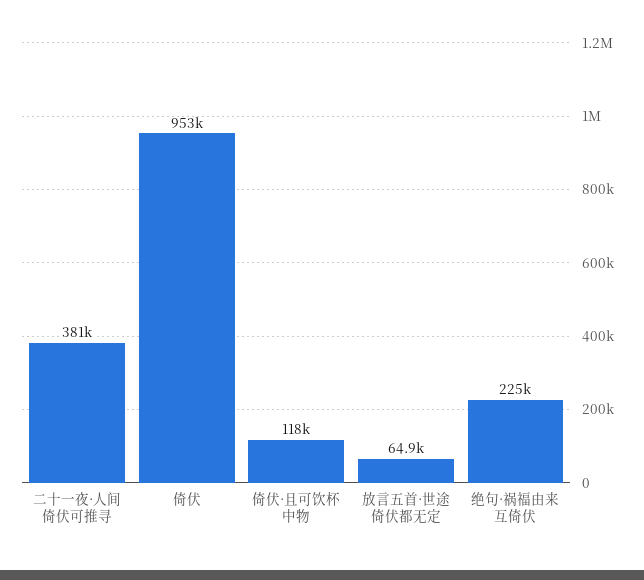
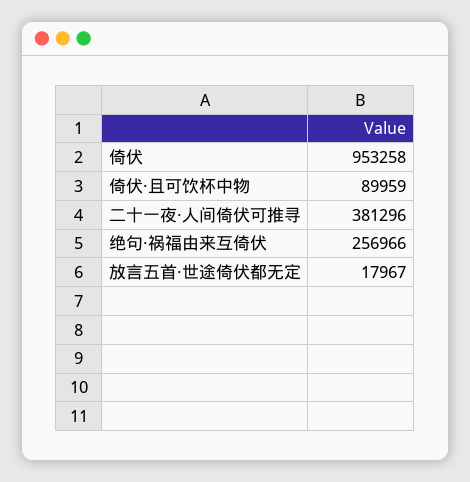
倚伏·且可饮杯中物: 118000 -> 89959
放言五首·世途倚伏都无定: 64900 -> 17967
绝句·祸福由来互倚伏: 225000 -> 256966

